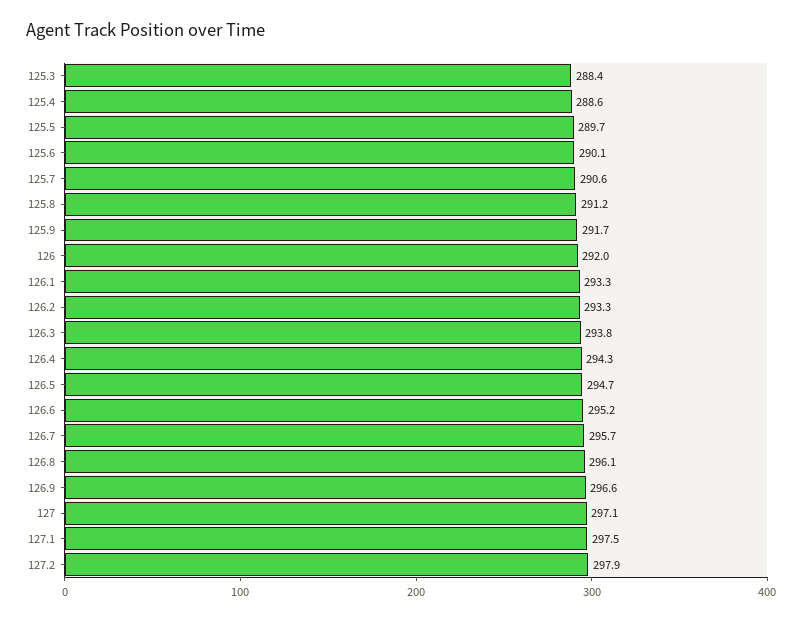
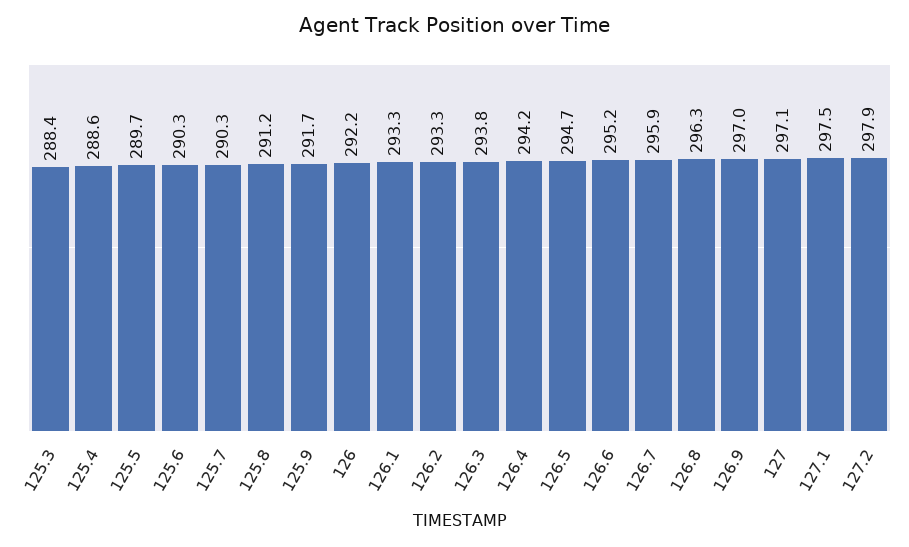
125.6: 290.1 -> 290.3
125.7: 290.6 -> 290.3
126: 292 -> 292.2
126.4: 294.3 -> 294.2
126.7: 295.7 -> 295.9
126.8: 296.1 -> 296.3
126.9: 296.6 -> 297

